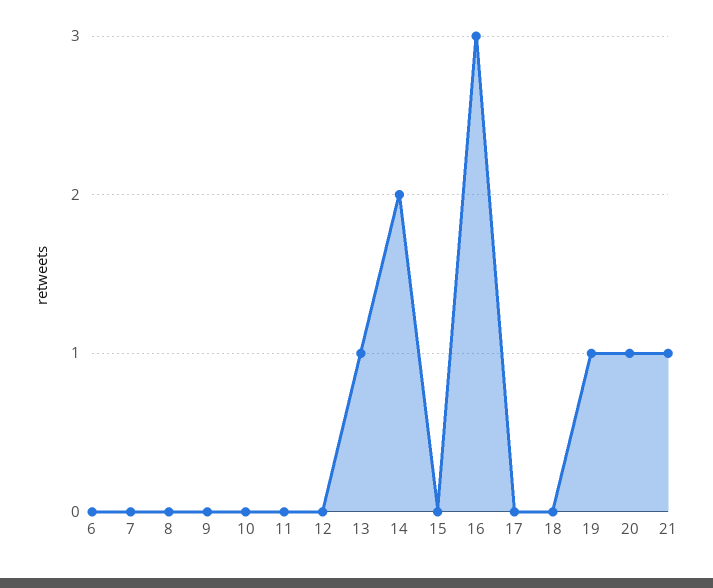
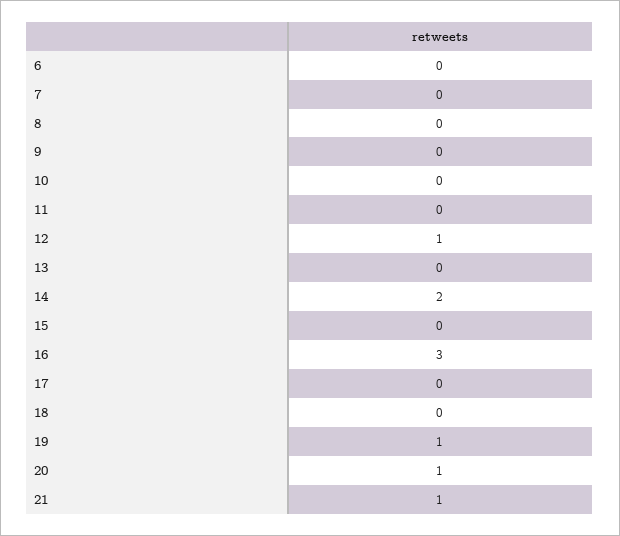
12: 0 -> 1
13: 1 -> 0

